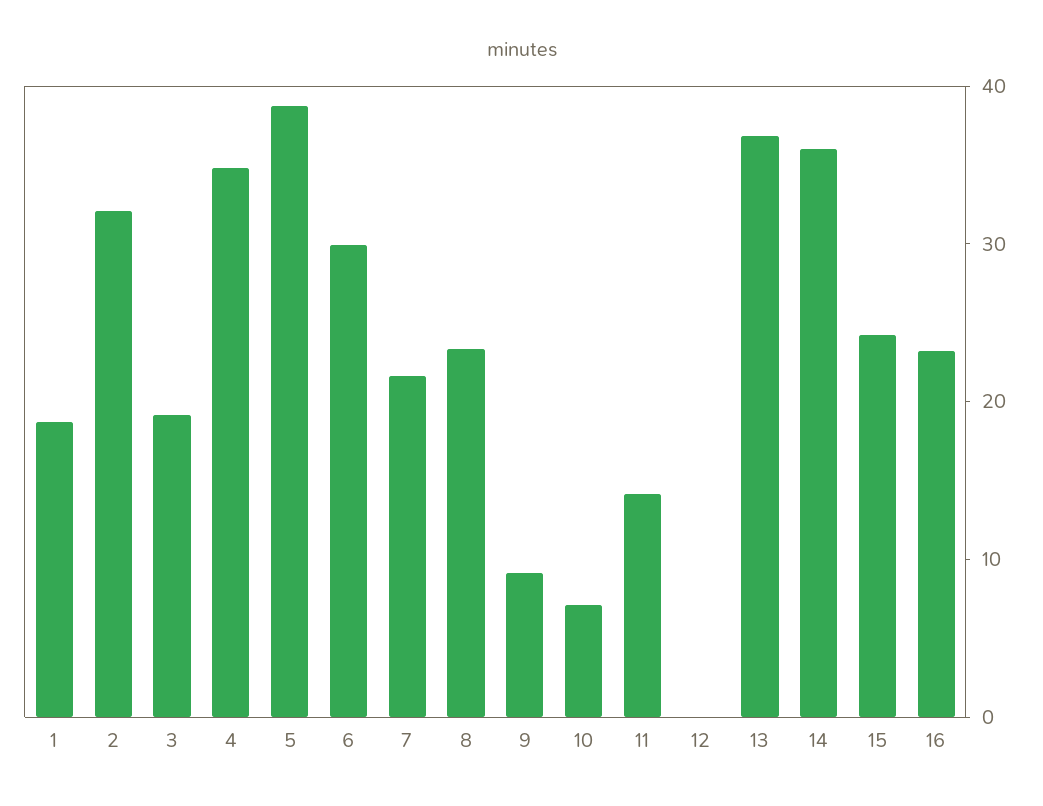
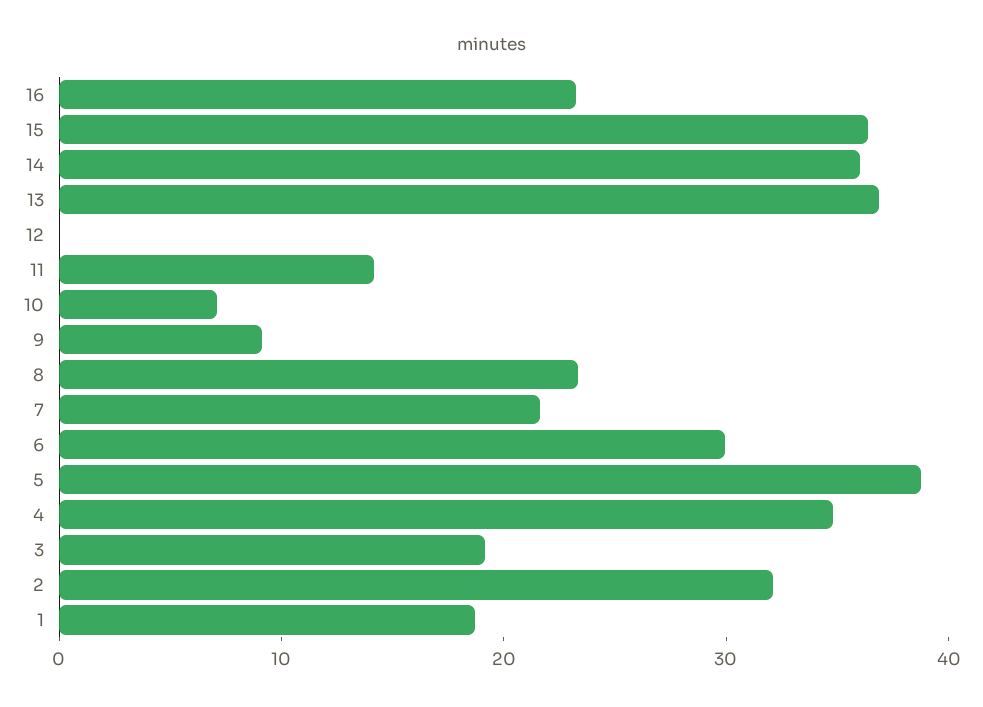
15: 24 -> 36

